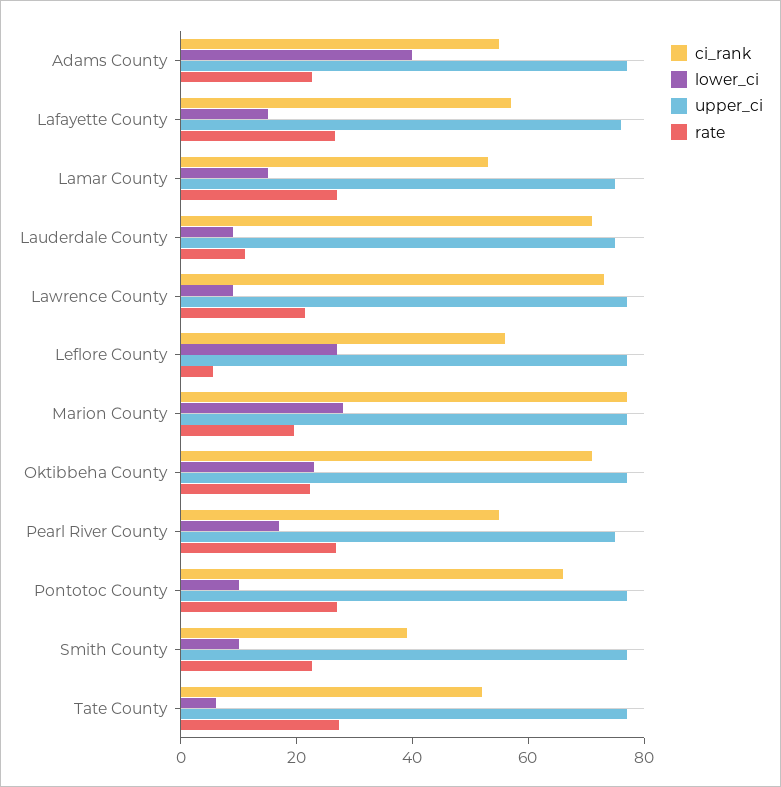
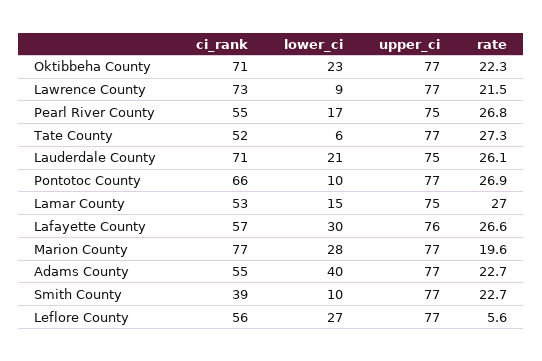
lower_ci, Lafayette County: 15 -> 30
lower_ci, Lauderdale County: 10 -> 21
rate, Lauderdale County: 10 -> 26.1

